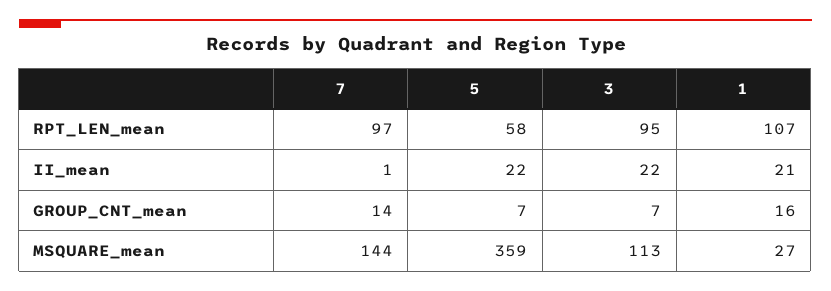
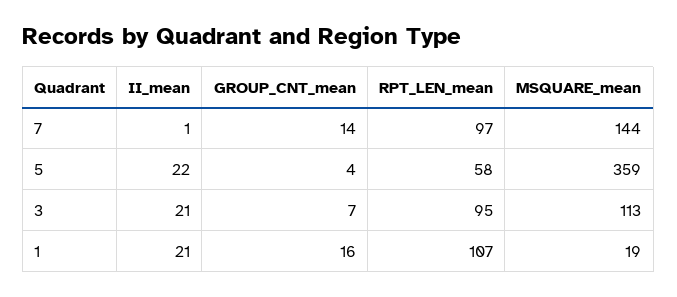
3, II_mean: 22 -> 21
5, GROUP_CNT_mean: 7 -> 4
1, MSQUARE_mean: 27 -> 19

